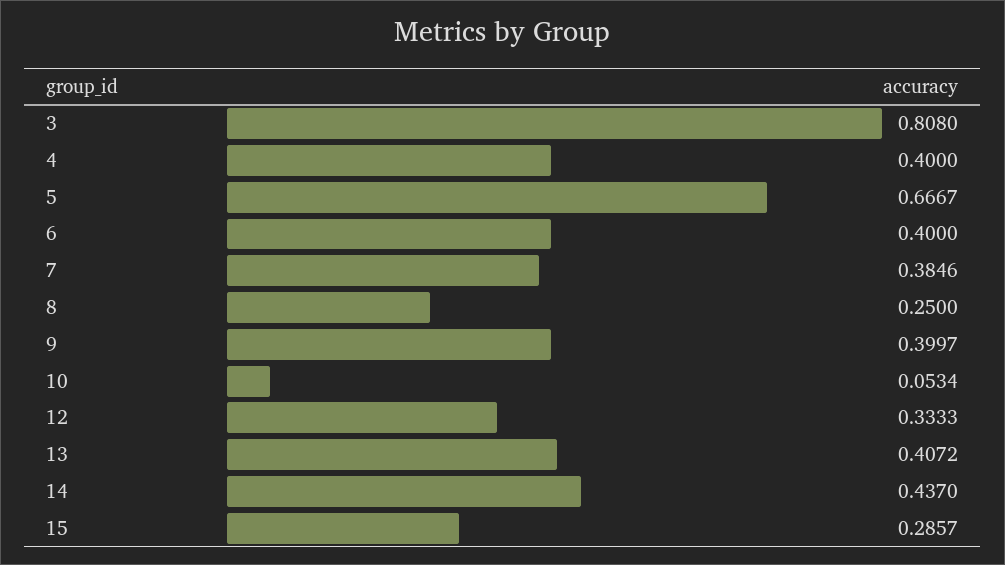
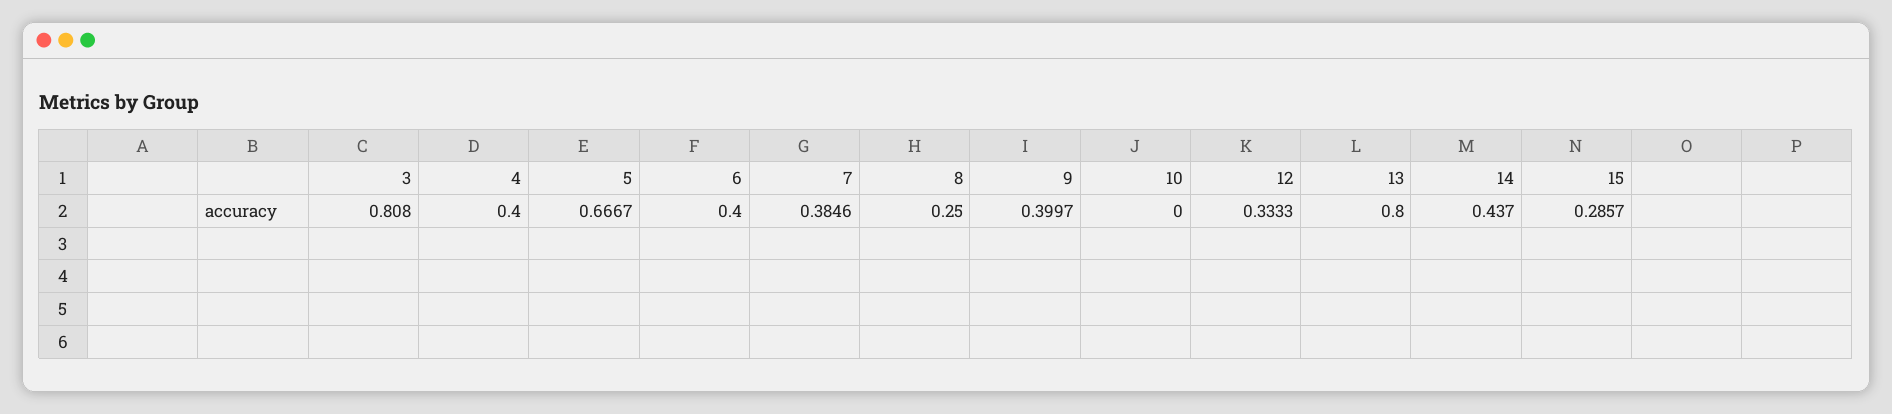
10: 0.0534 -> 0
13: 0.4072 -> 0.8

